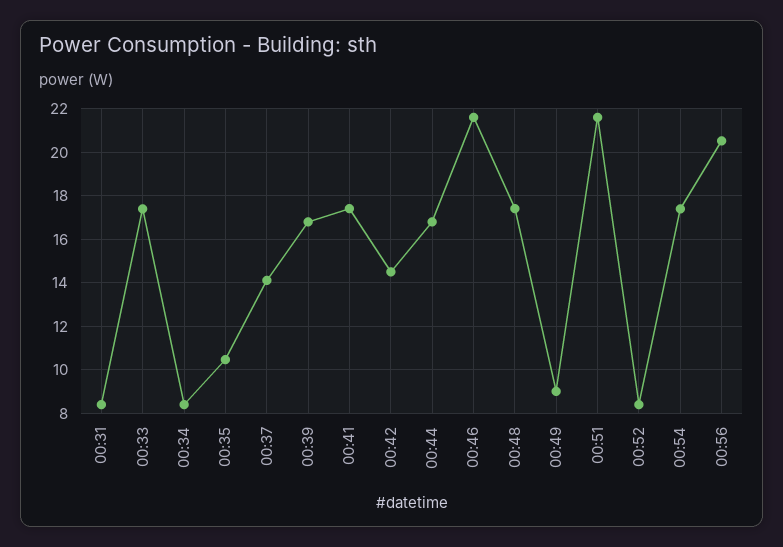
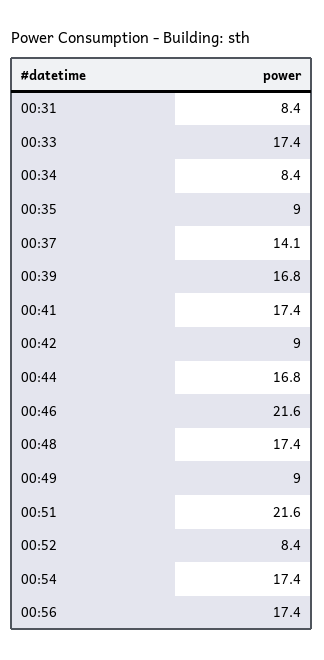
00:35: 10.5 -> 9
00:42: 14.5 -> 9
00:56: 20.5 -> 17.4

